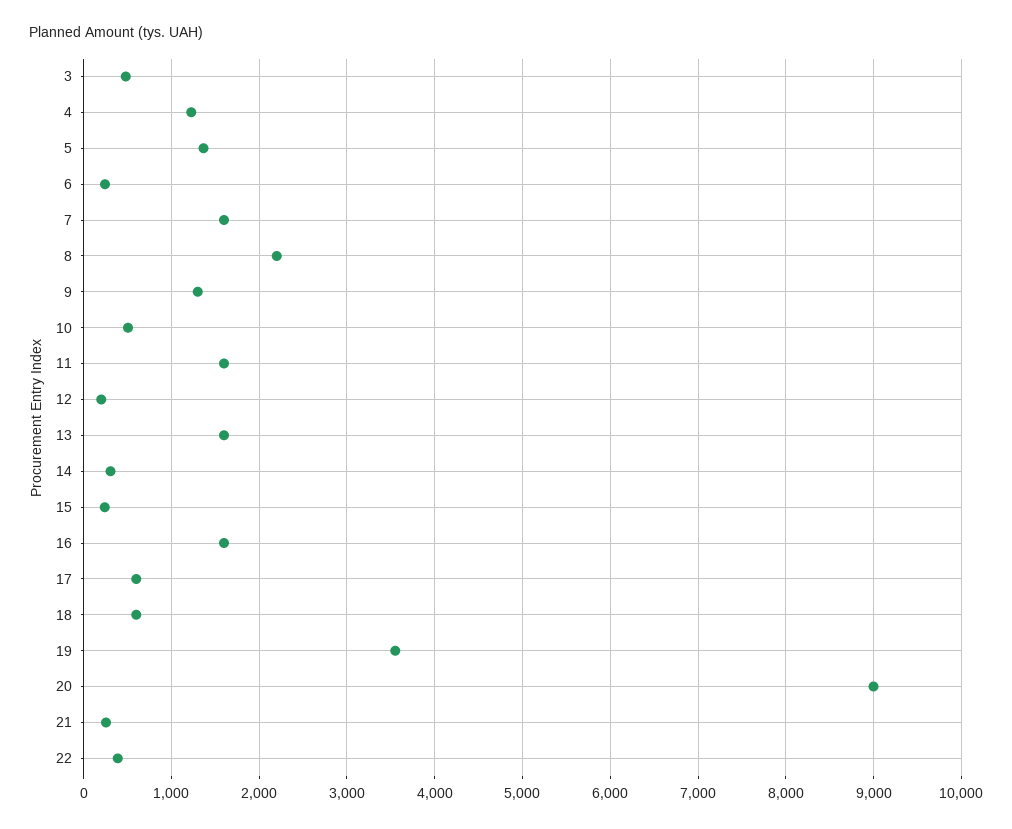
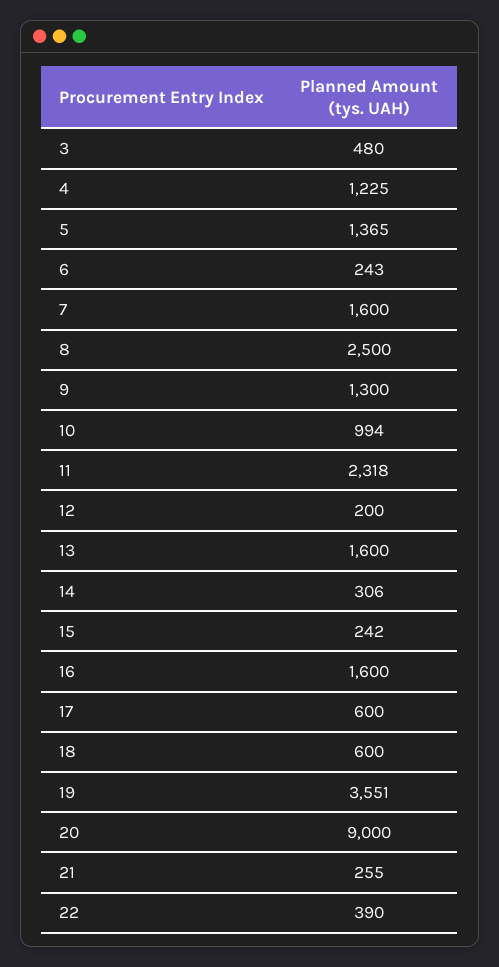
8: 2200 -> 2500
10: 500 -> 994
11: 1600 -> 2318

